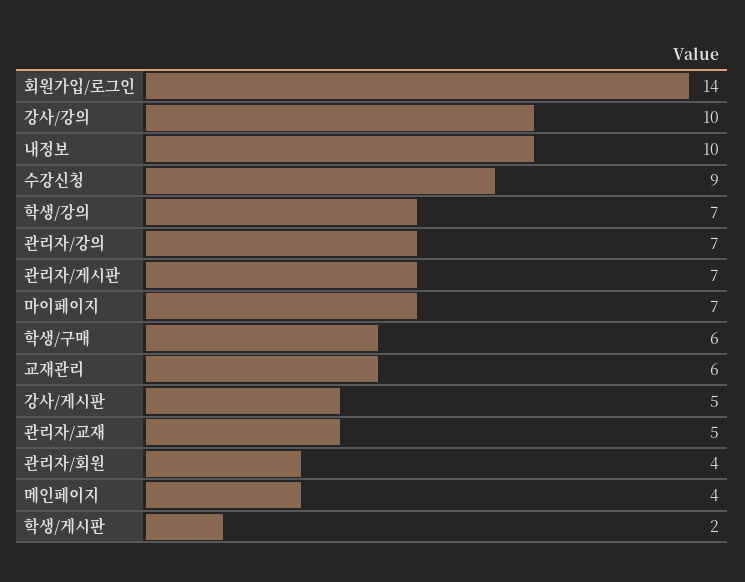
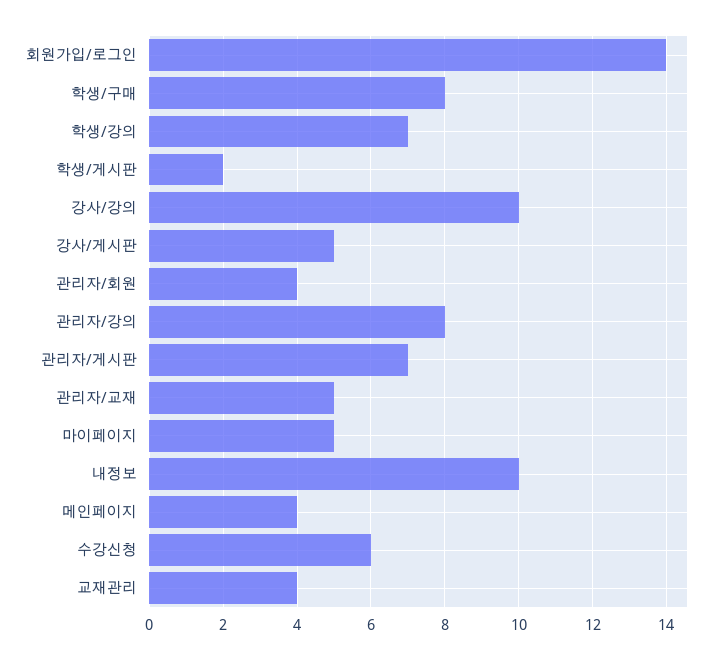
수강신청: 9 -> 6
관리자/강의: 7 -> 8
마이페이지: 7 -> 5
학생/구매: 6 -> 8
교재관리: 6 -> 4

